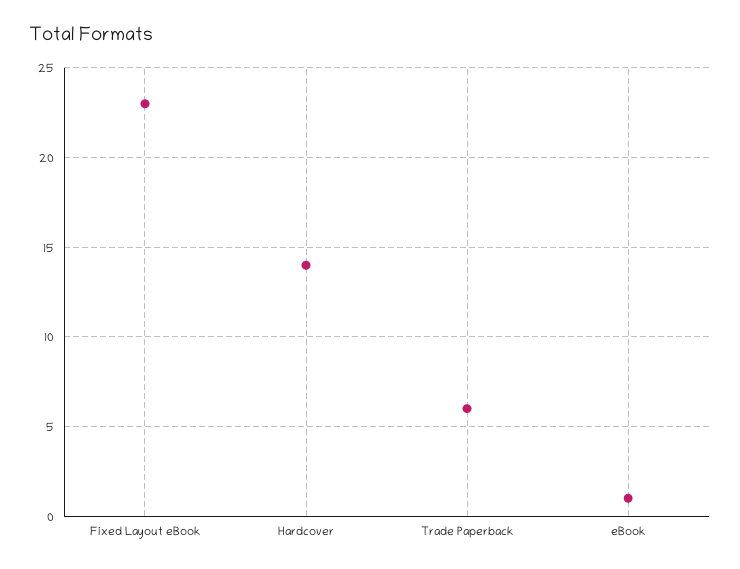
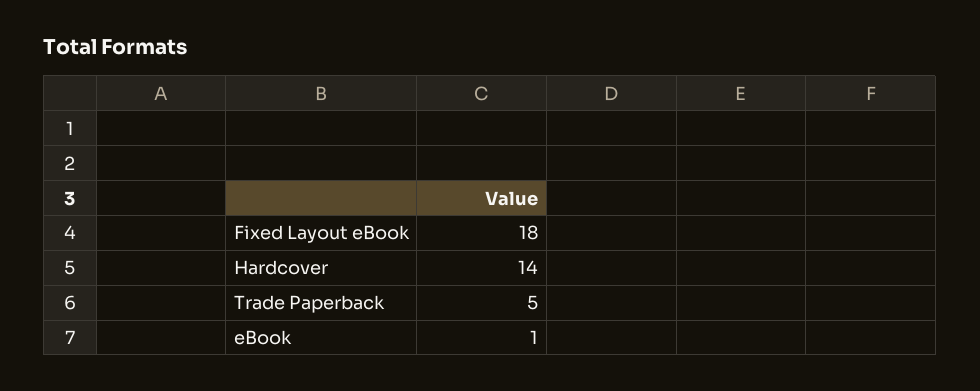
Fixed Layout eBook: 23 -> 18
Trade Paperback: 6 -> 5

